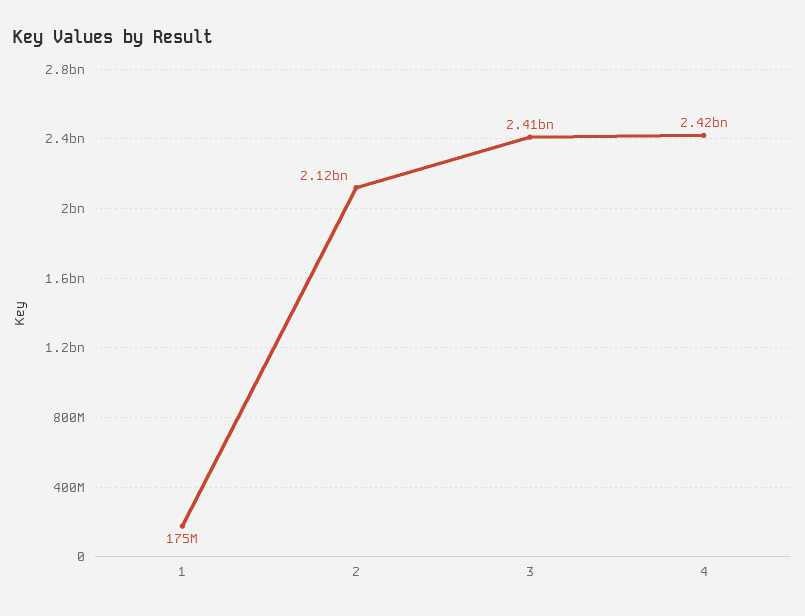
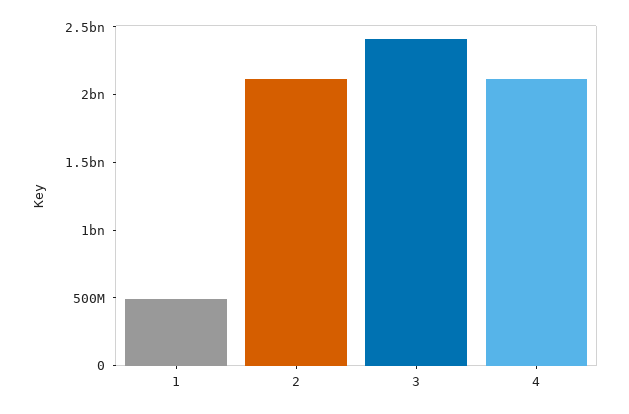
1: 175000000 -> 500000000
4: 2420000000 -> 2100000000

